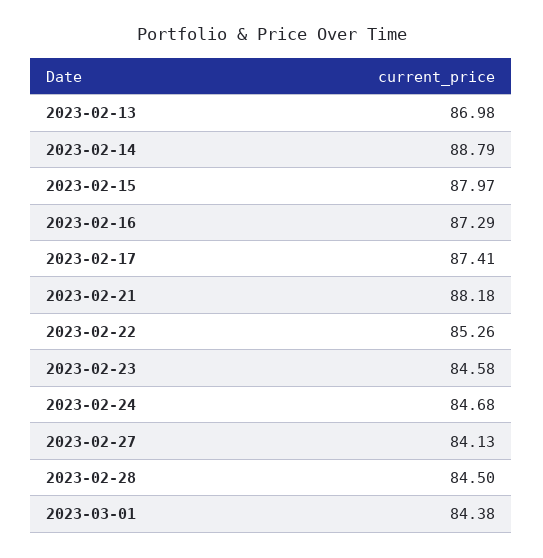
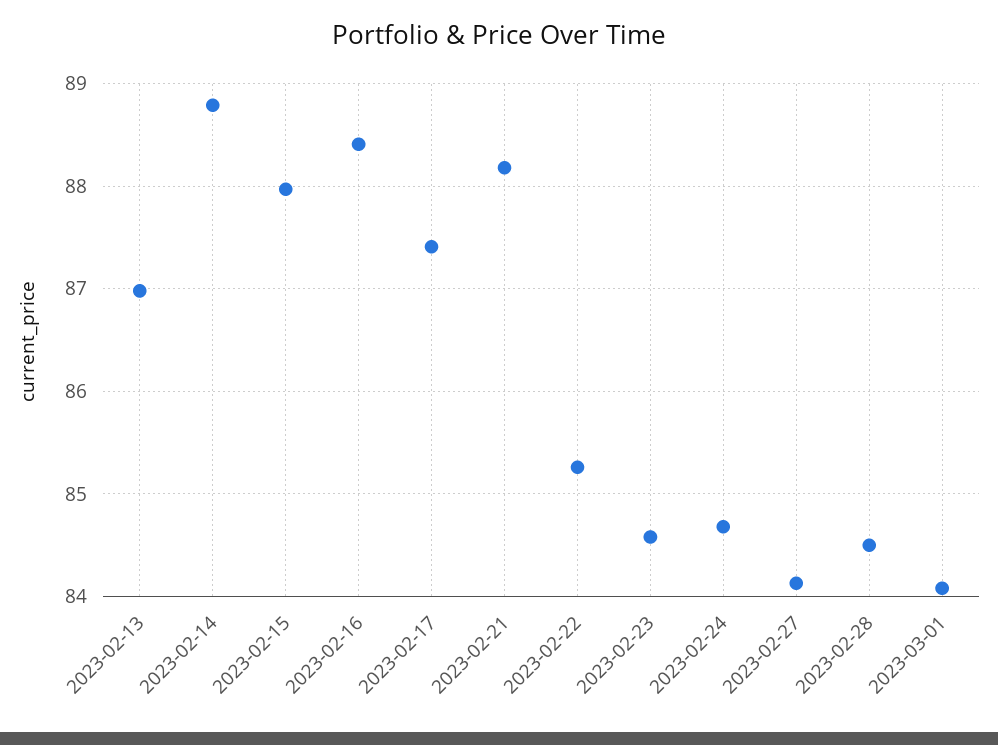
2023-02-16: 87.29 -> 88.4
2023-03-01: 84.38 -> 84.1

